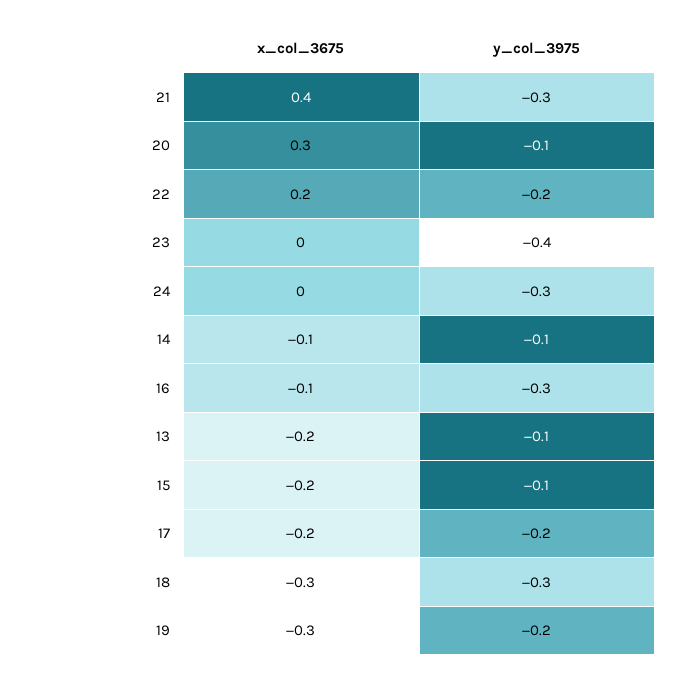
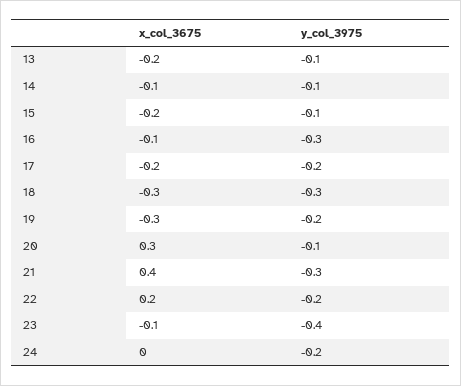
x_col_3675, 23: 0 -> -0.1
y_col_3975, 24: -0.3 -> -0.2

